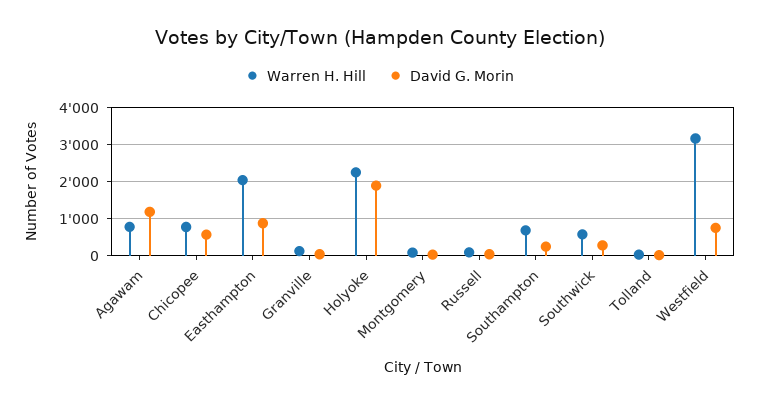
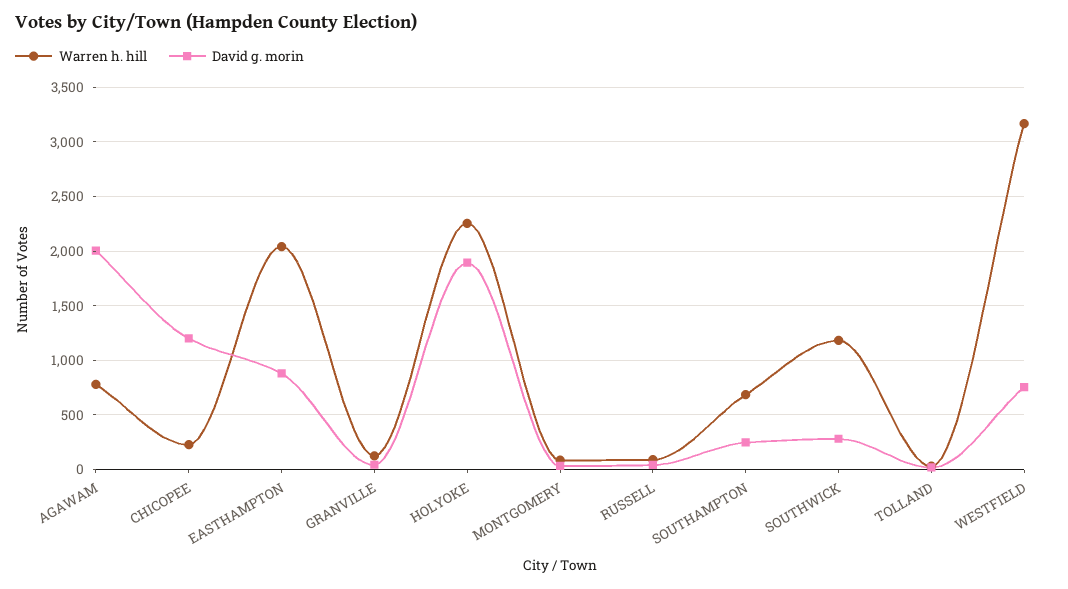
David G. Morin, Agawam: 1200 -> 2000
Warren H. Hill, Chicopee: 800 -> 200
David G. Morin, Chicopee: 600 -> 1200
Warren H. Hill, Southwick: 600 -> 1200

